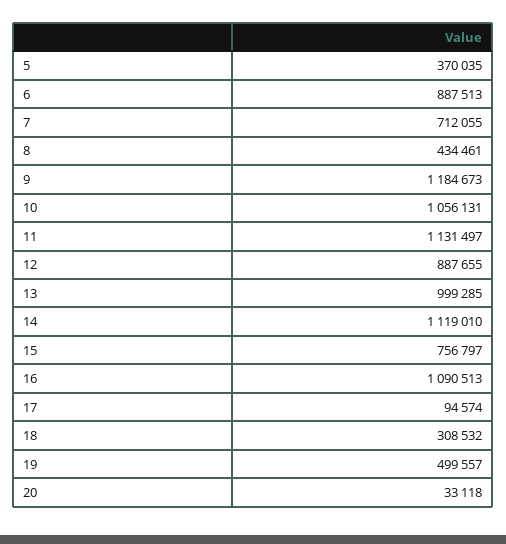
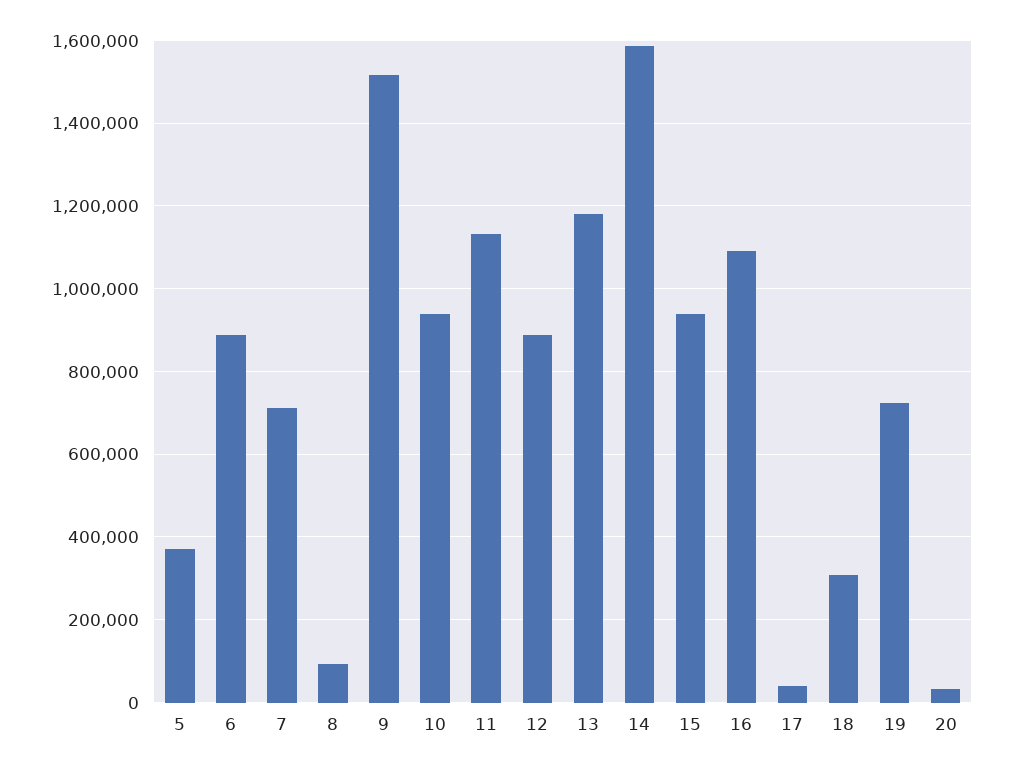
8: 434461 -> 100000
9: 1184673 -> 1520000
10: 1056131 -> 940000
13: 999285 -> 1180000
14: 1119010 -> 1580000
15: 756797 -> 940000
17: 94574 -> 40000
19: 499557 -> 720000

